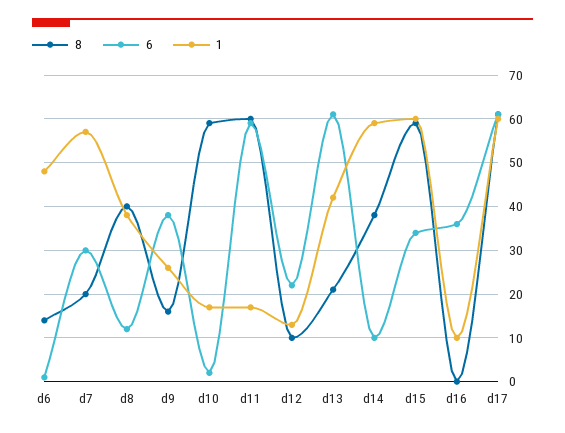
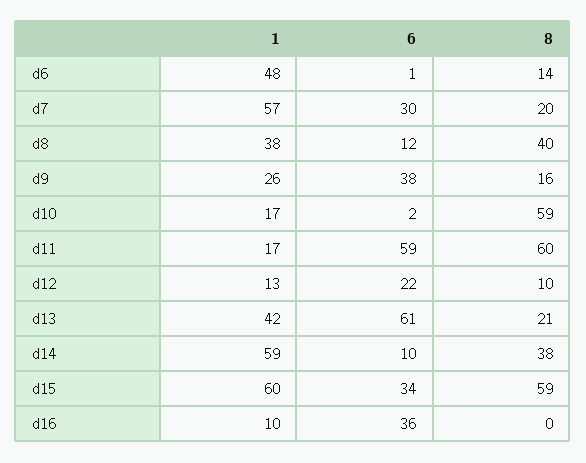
8, d17: 60 -> none
6, d17: 60 -> none
1, d17: 60 -> none

